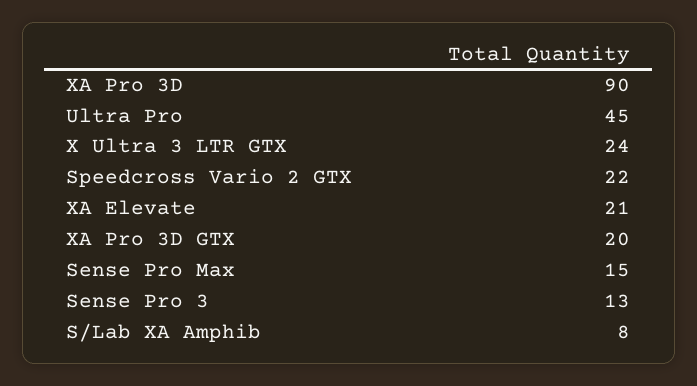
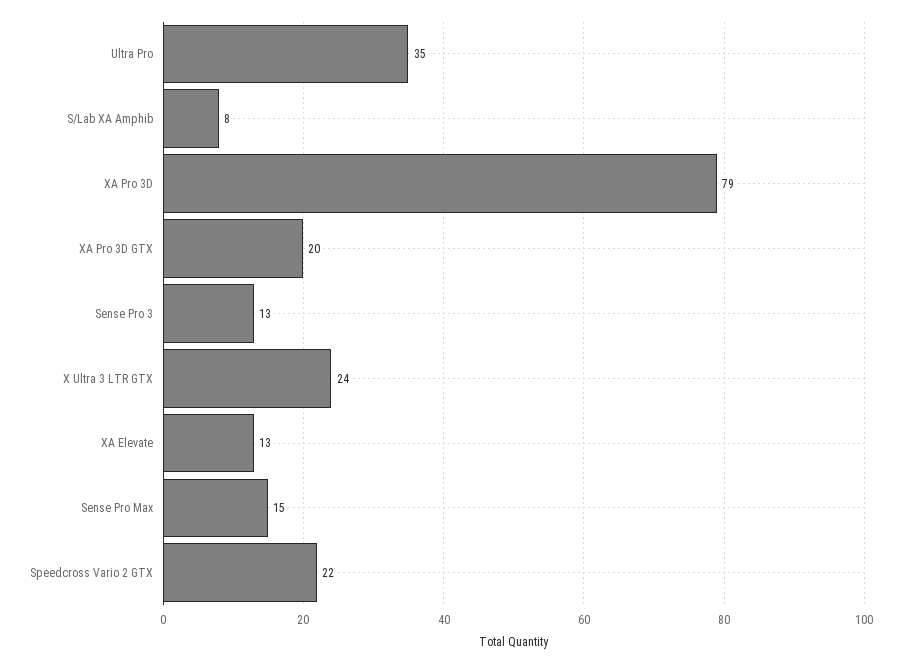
XA Pro 3D: 90 -> 79
Ultra Pro: 45 -> 35
XA Elevate: 21 -> 13

